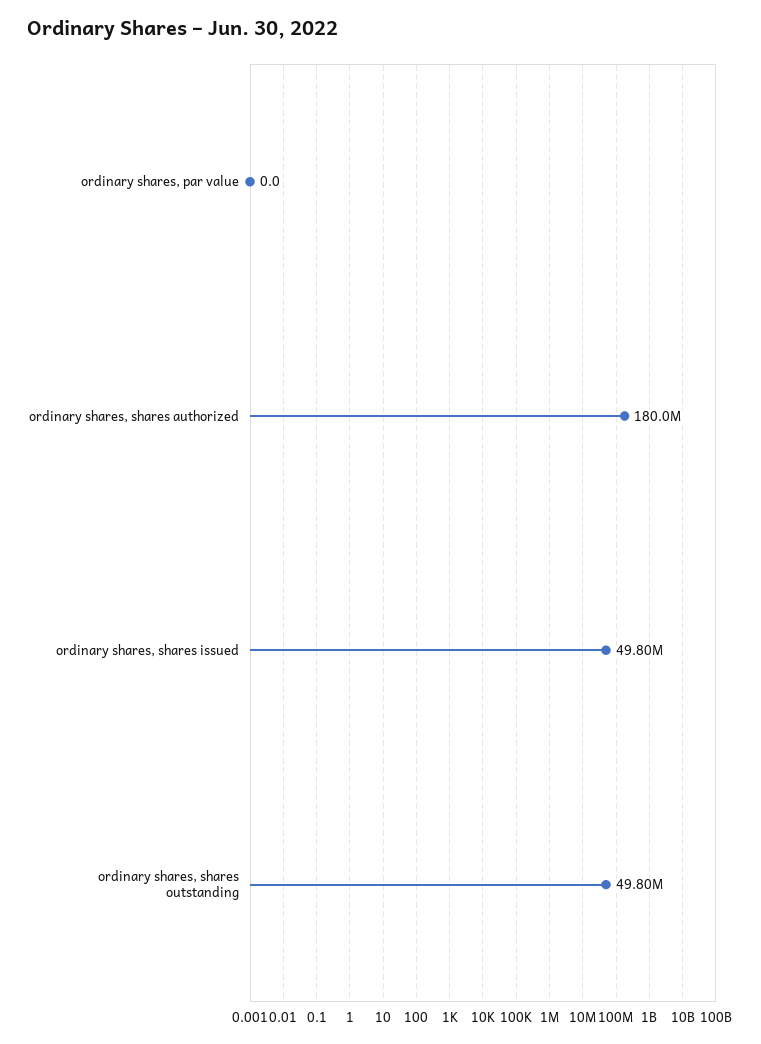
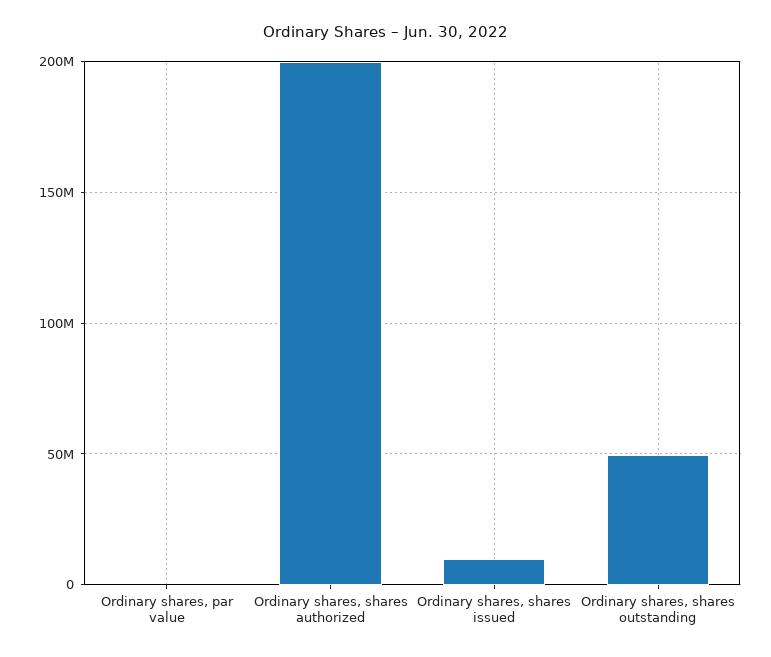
ordinary shares, shares authorized: 180000000 -> 200000000
ordinary shares, shares issued: 49800000 -> 10000000

